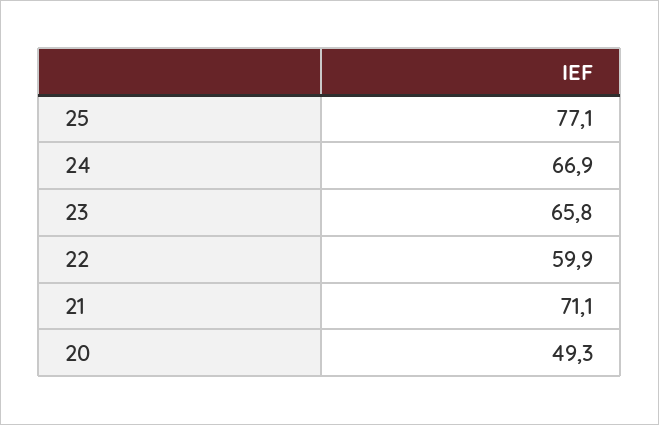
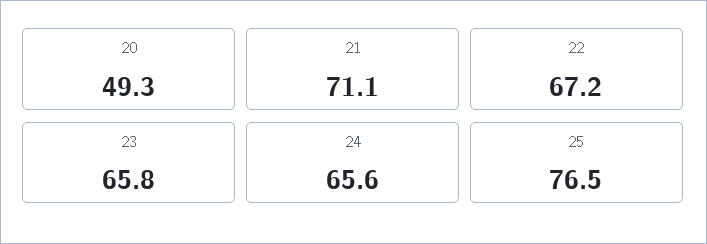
25: 77.1 -> 76.5
24: 66.9 -> 65.6
22: 59.9 -> 67.2

